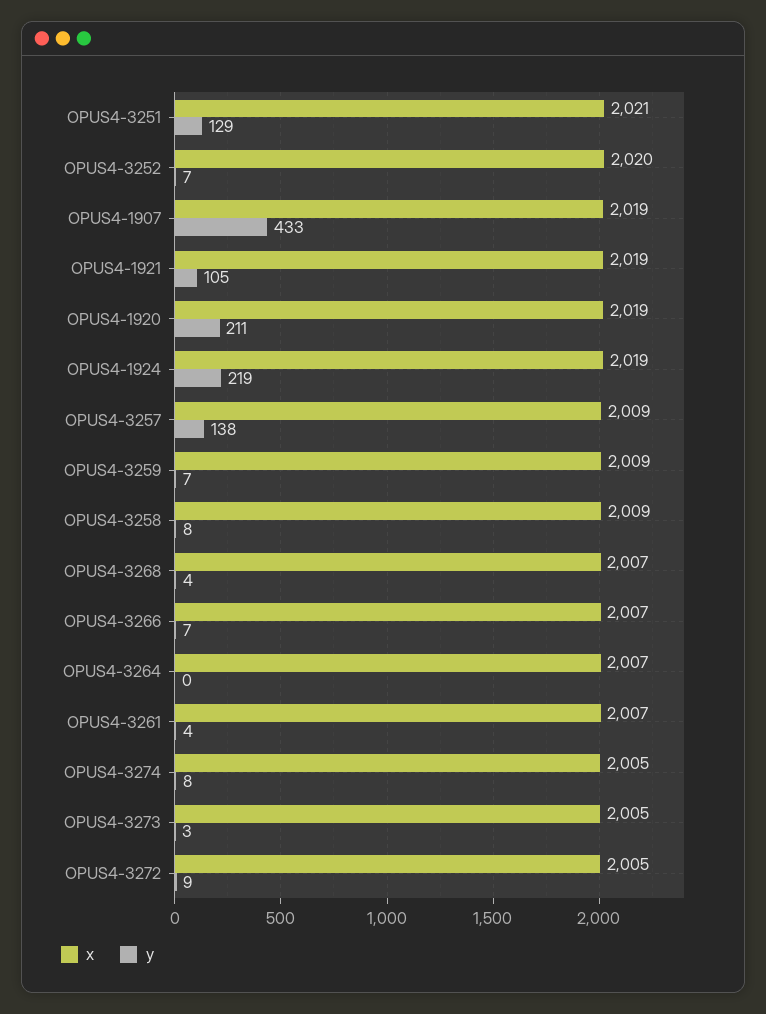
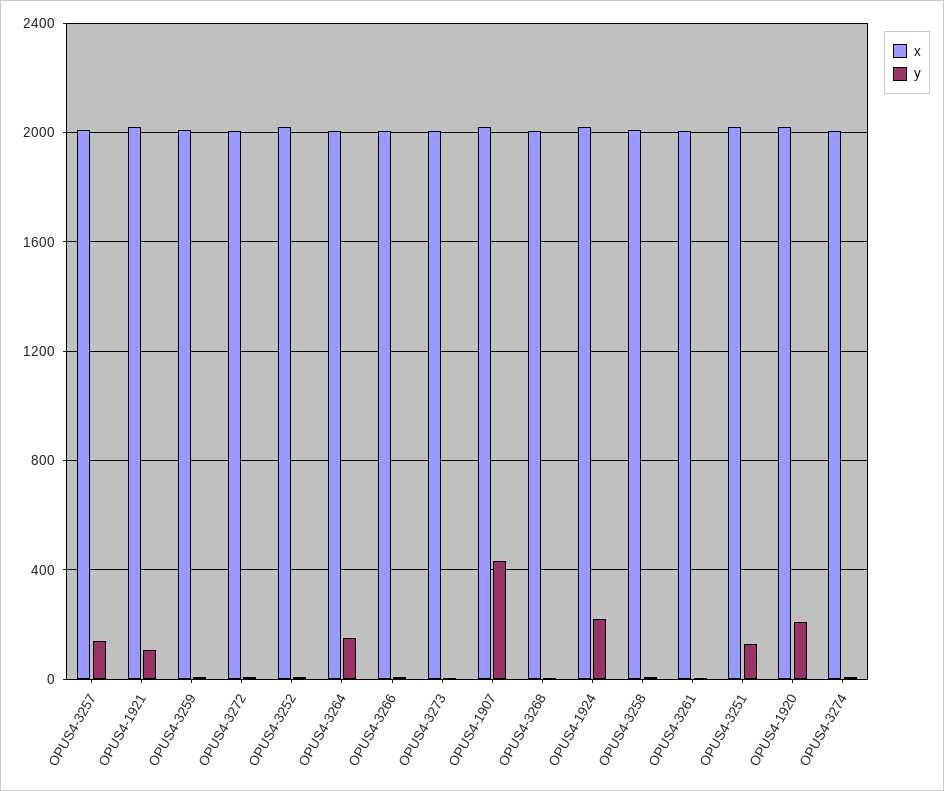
y, OPUS4-3264: 0 -> 150

